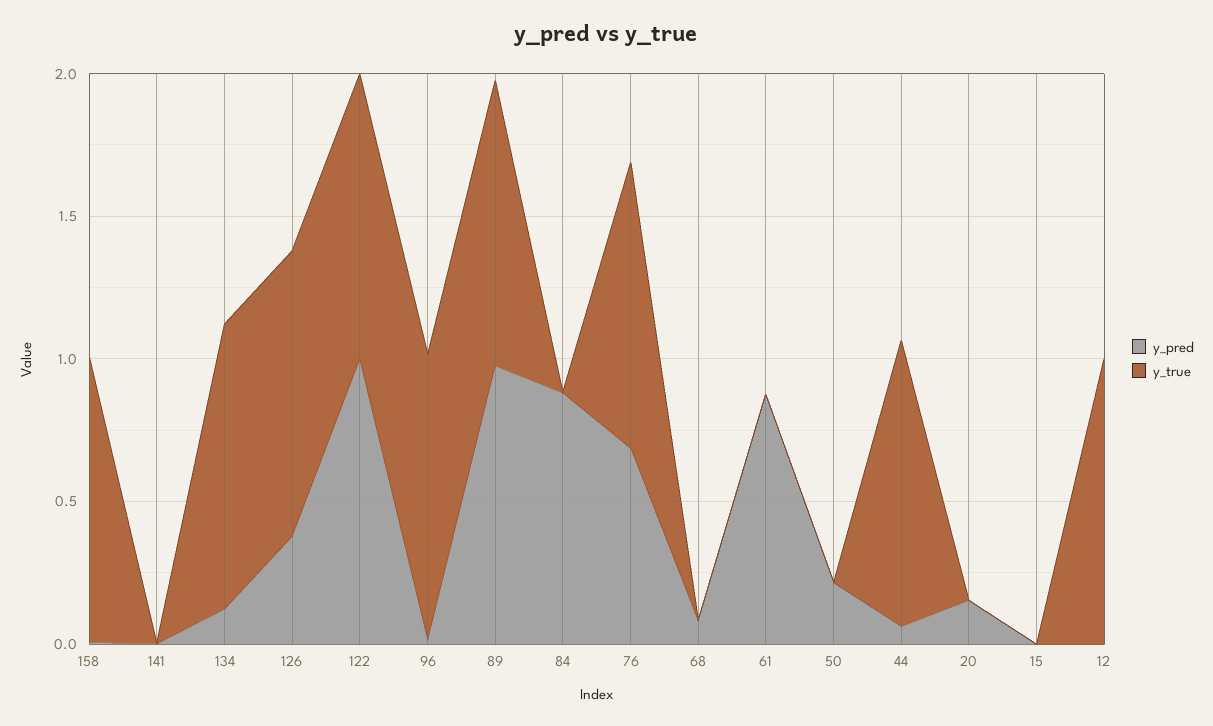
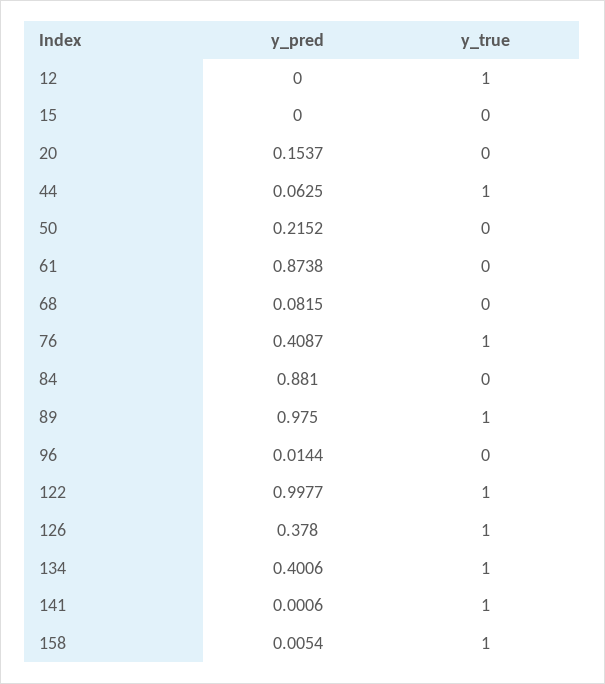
y_true, 141: 0 -> 1
y_pred, 134: 0.1 -> 0.4006
y_true, 96: 1 -> 0
y_pred, 76: 0.7 -> 0.4087

